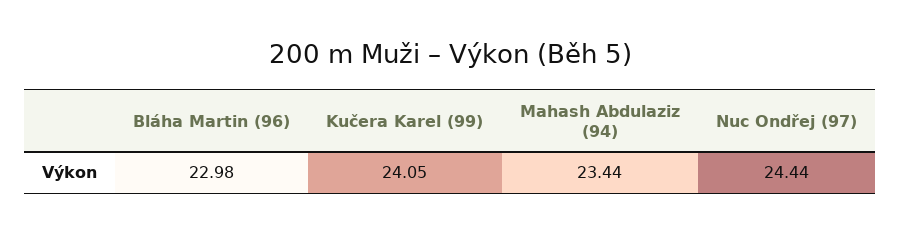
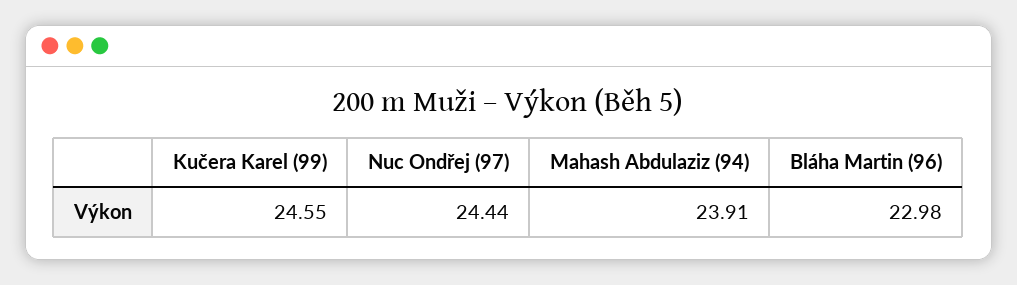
Kučera Karel (99): 24.05 -> 24.55
Mahash Abdulaziz (94): 23.44 -> 23.91

